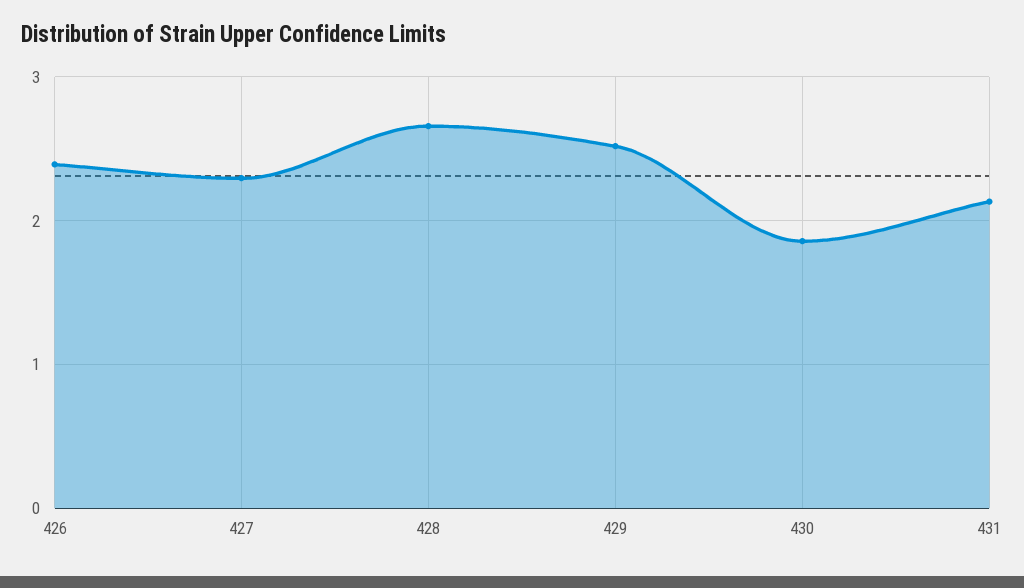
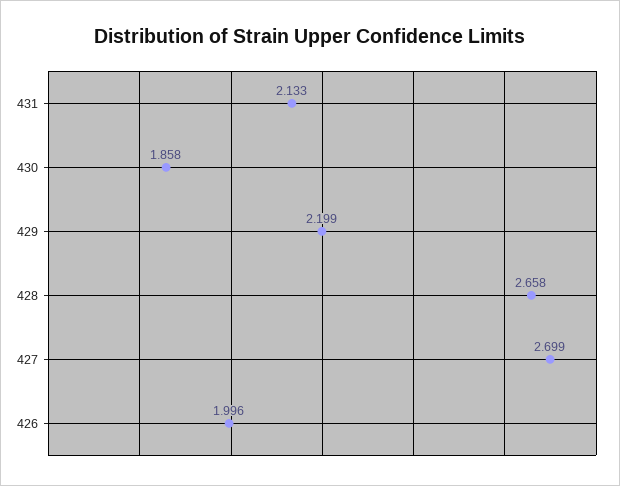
426: 2.4 -> 1.996
427: 2.3 -> 2.699
429: 2.5 -> 2.199

